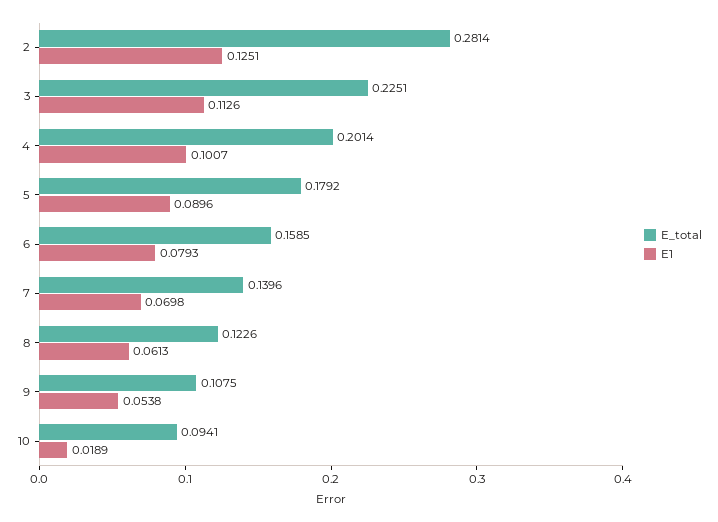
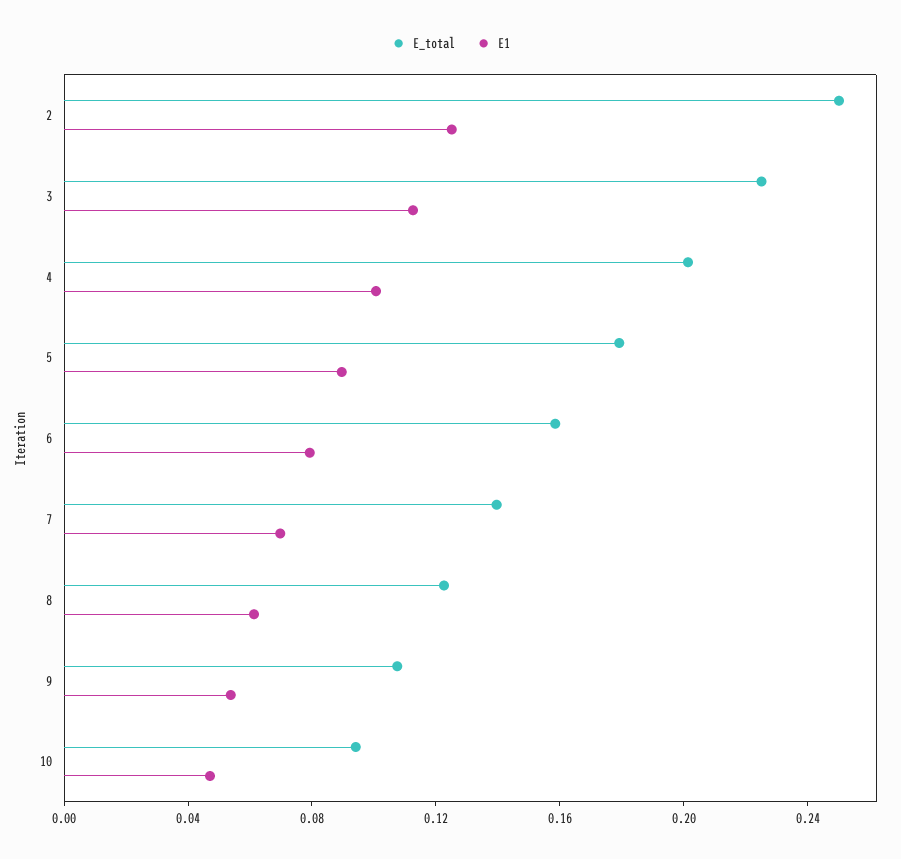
E_total, 2: 0.2814 -> 0.25
E1, 10: 0.0189 -> 0.05

